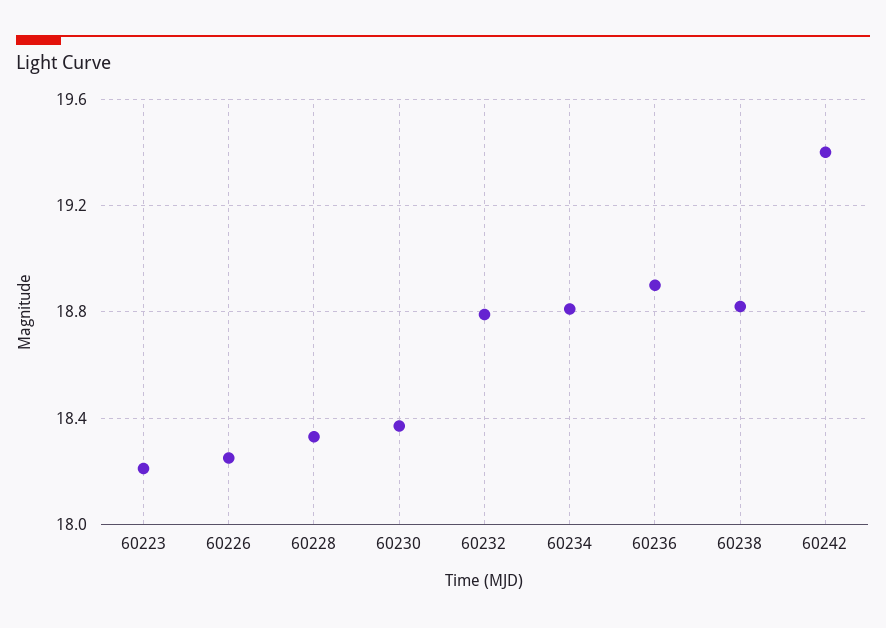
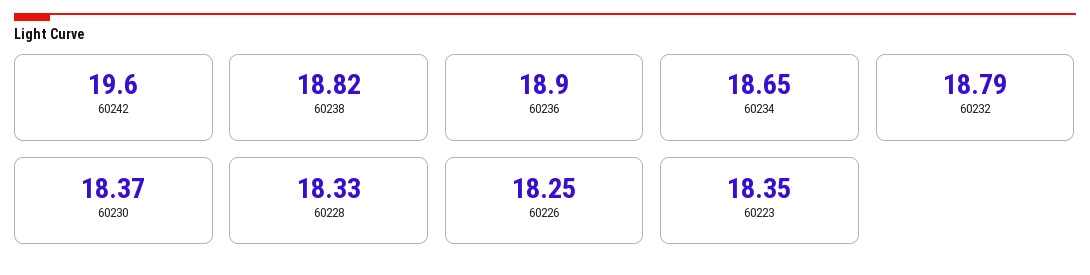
60223: 18.2 -> 18.35
60234: 18.8 -> 18.65
60242: 19.4 -> 19.6

